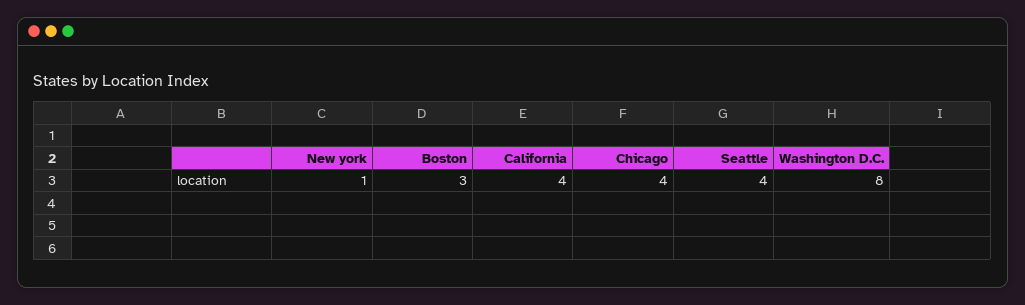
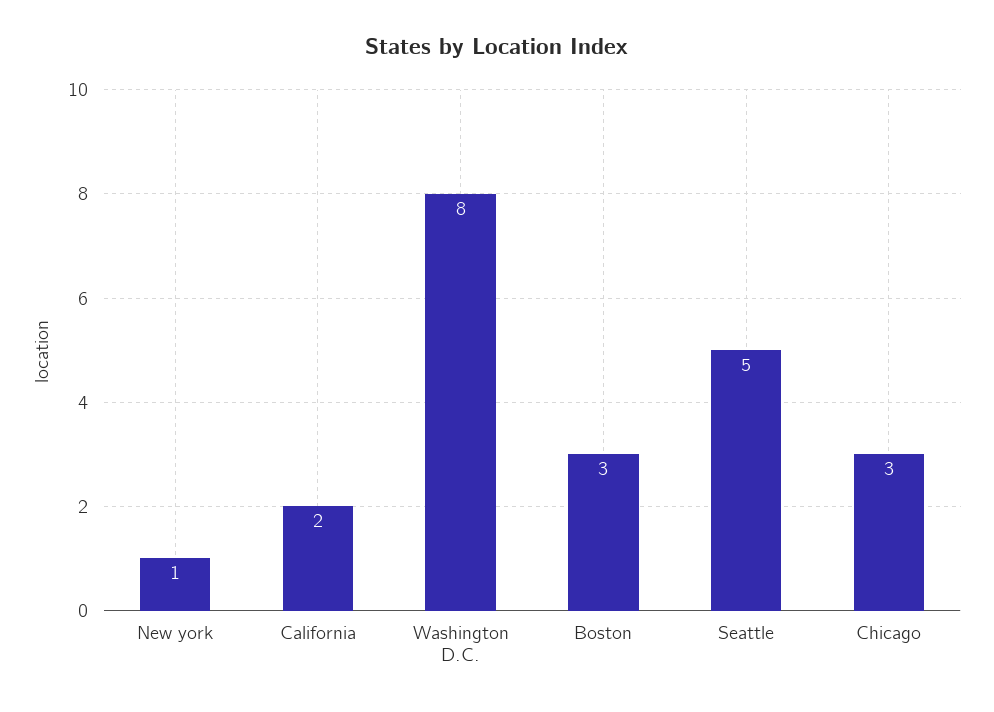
California: 4 -> 2
Chicago: 4 -> 3
Seattle: 4 -> 5

